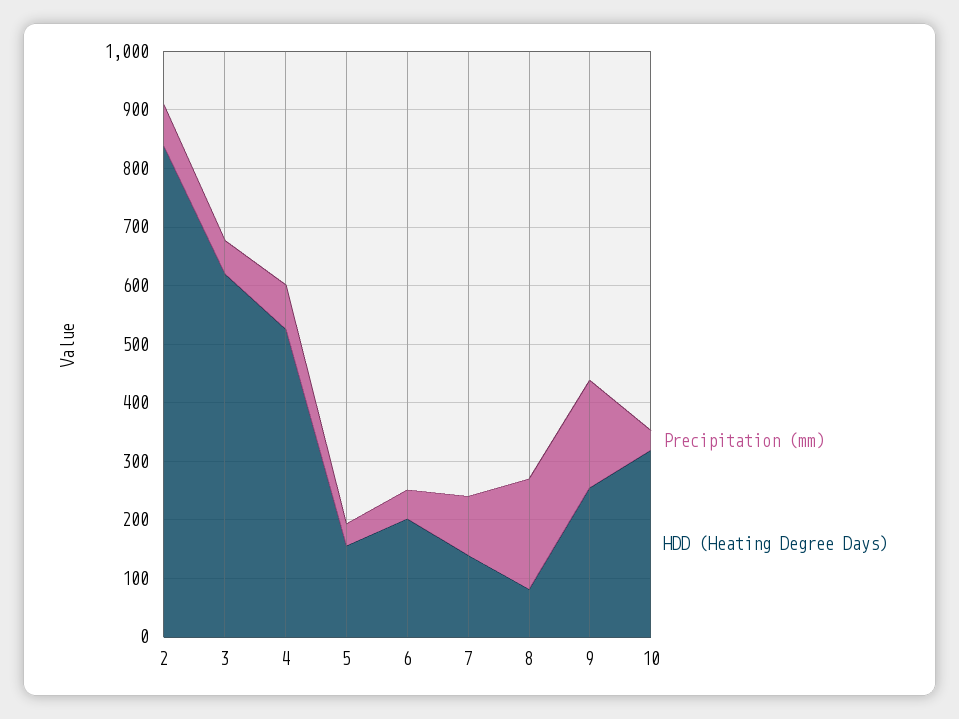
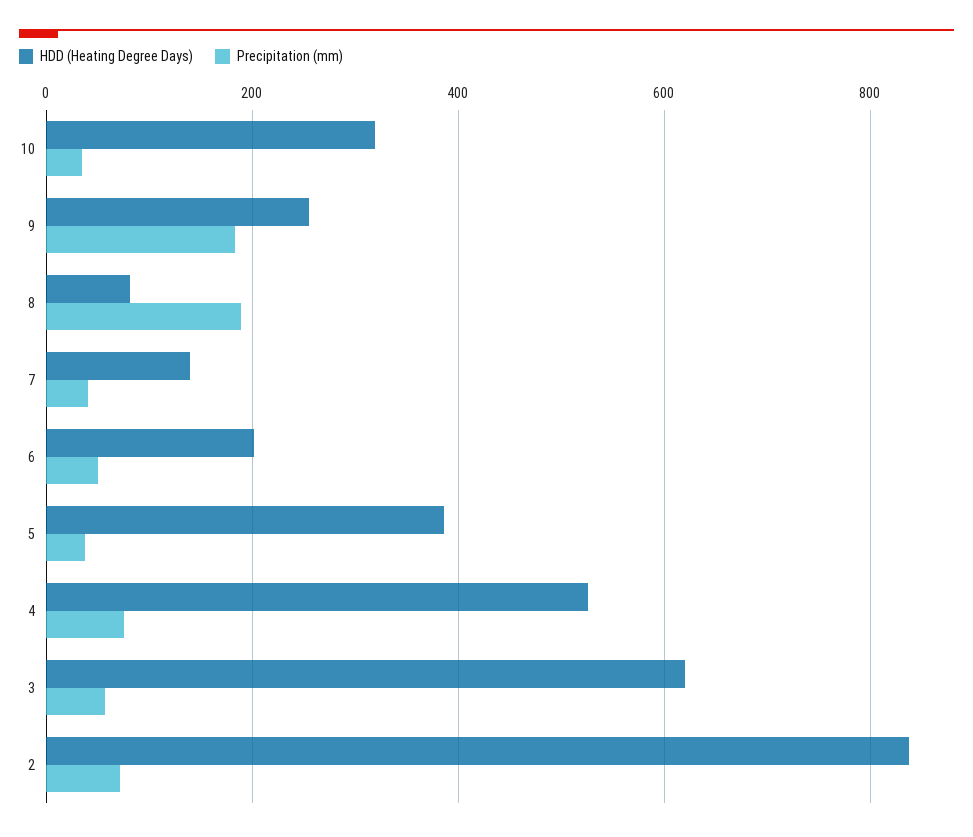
HDD (Heating Degree Days), 5: 160 -> 380
Precipitation (mm), 7: 100 -> 40

